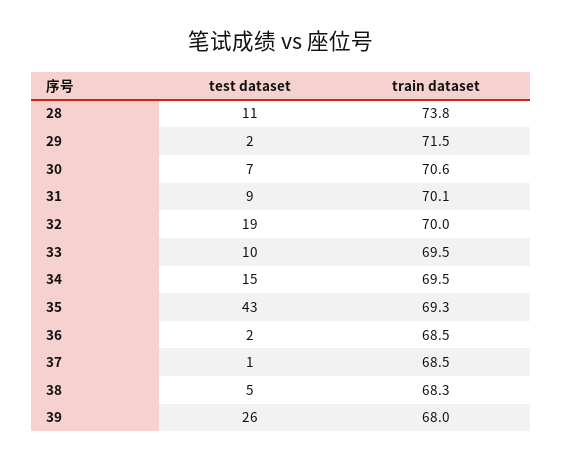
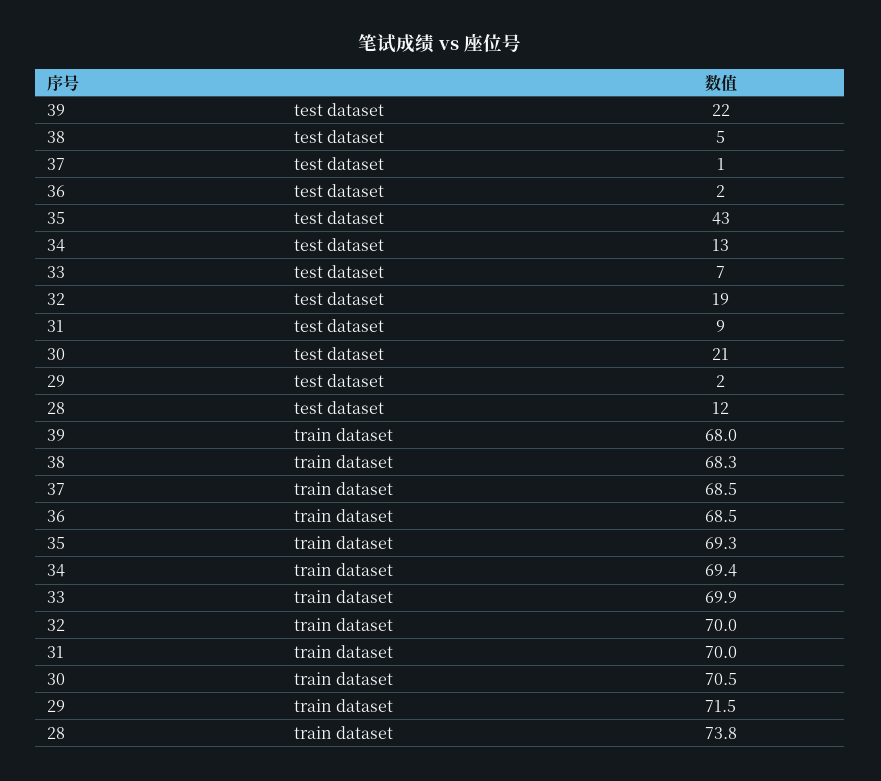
test dataset, 28: 11 -> 12
test dataset, 30: 7 -> 21
train dataset, 30: 70.6 -> 70.5
train dataset, 31: 70.1 -> 70
test dataset, 33: 10 -> 7
train dataset, 33: 69.5 -> 69.9
test dataset, 34: 15 -> 13
train dataset, 34: 69.5 -> 69.4
test dataset, 39: 26 -> 22

